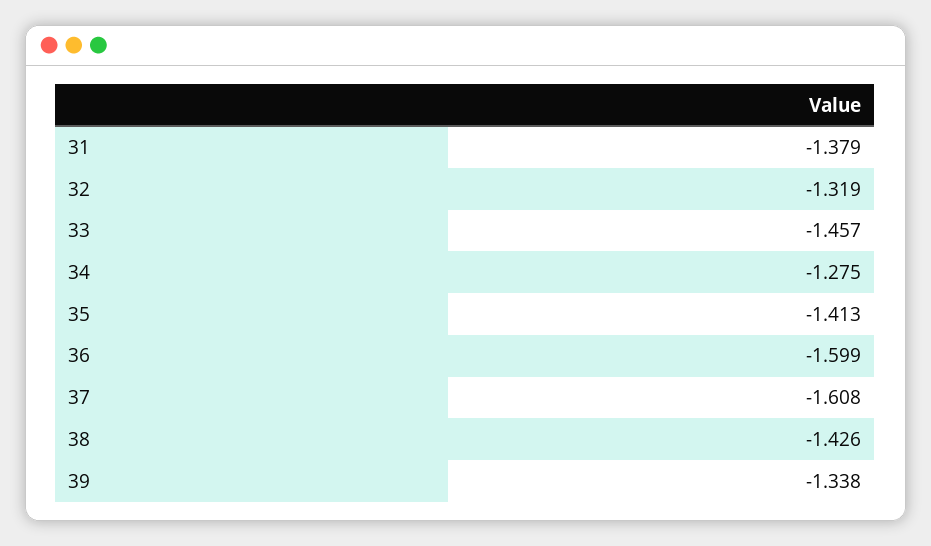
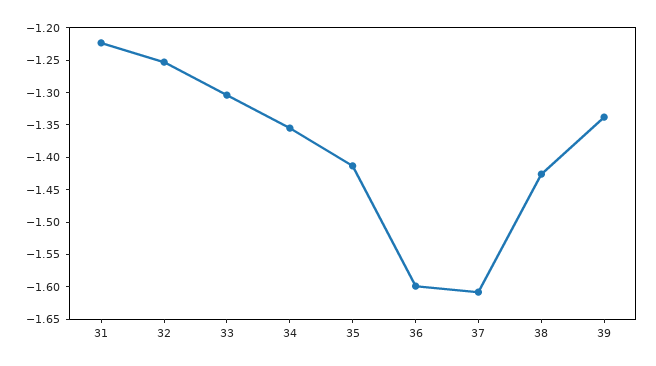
31: -1.379 -> -1.225
32: -1.319 -> -1.25
33: -1.457 -> -1.3
34: -1.275 -> -1.35

